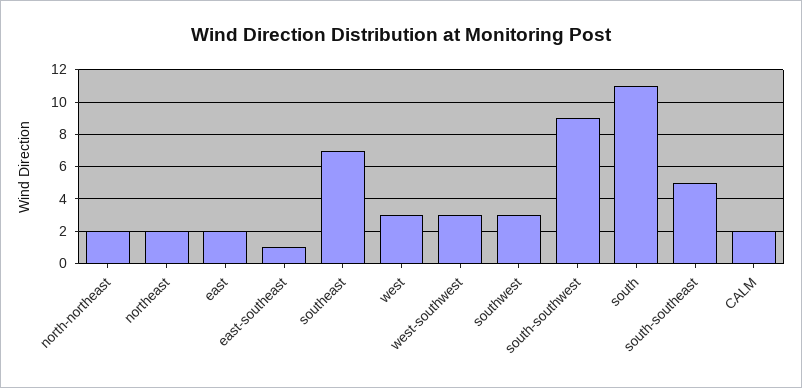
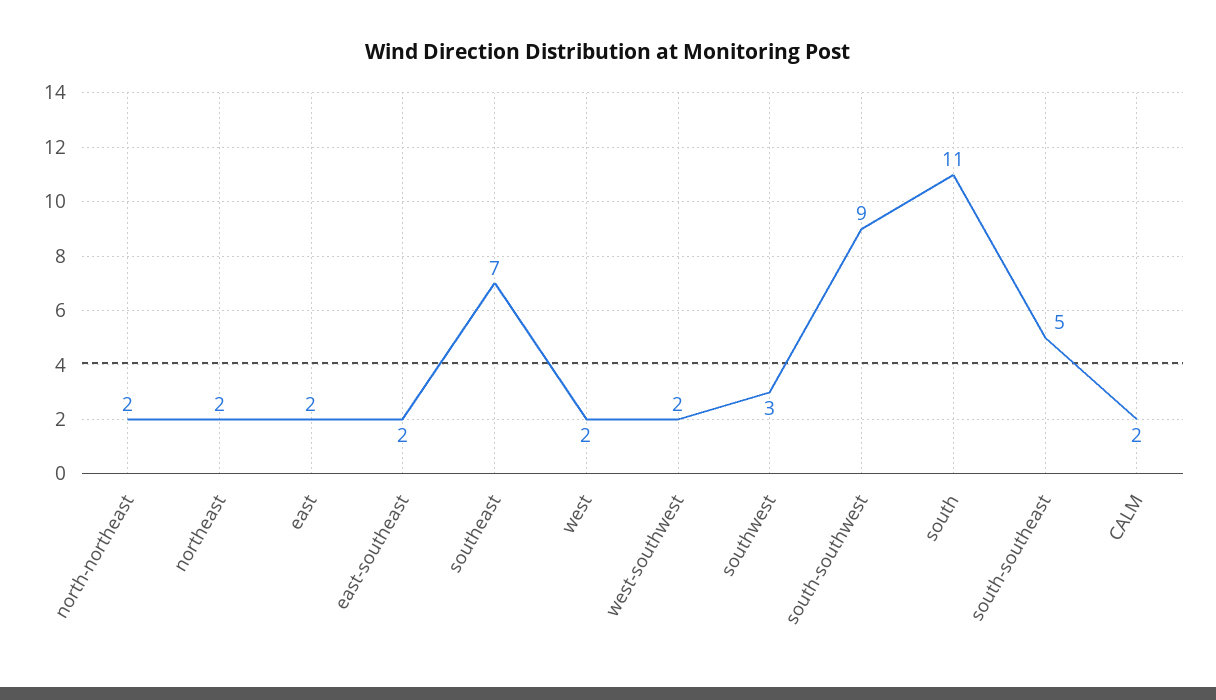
east-southeast: 1 -> 2
west: 3 -> 2
west-southwest: 3 -> 2

